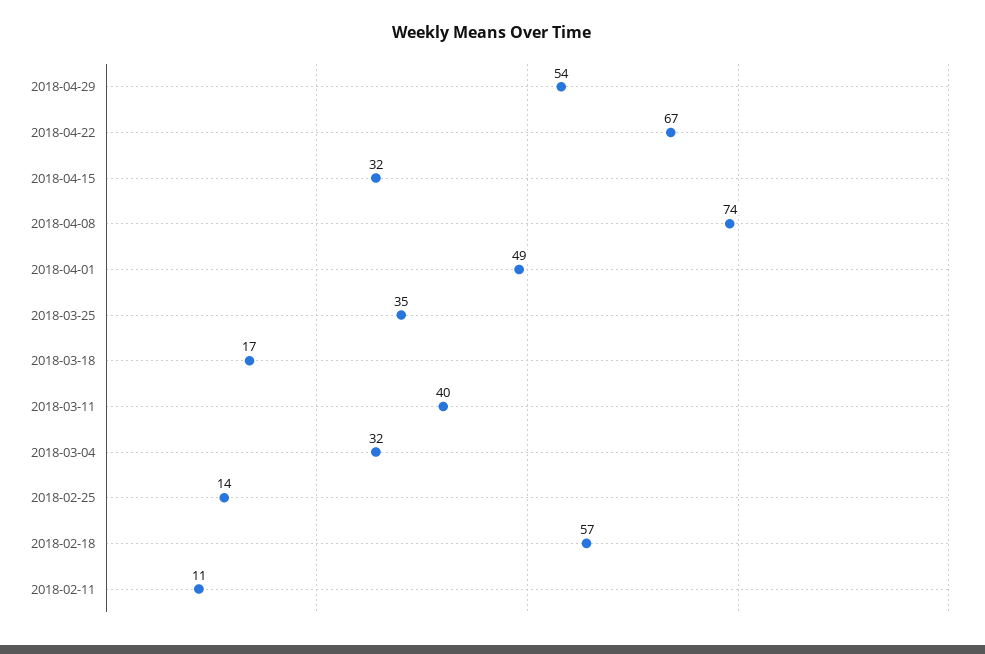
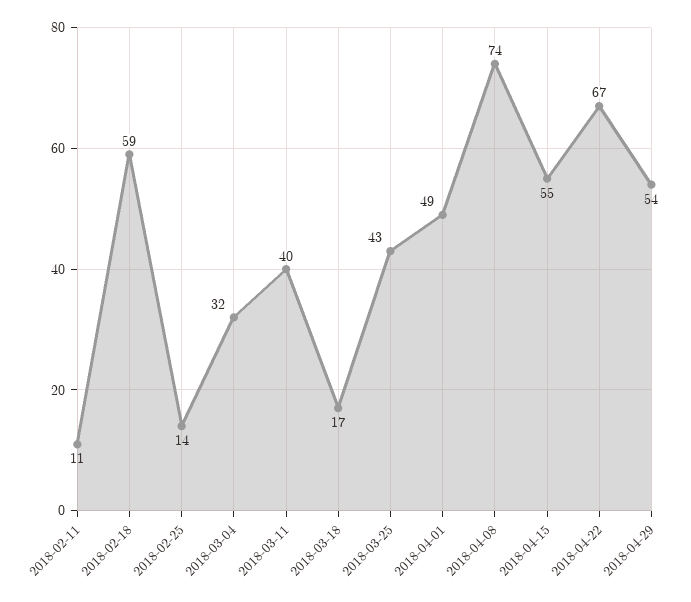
2018-04-15: 32 -> 55
2018-03-25: 35 -> 43
2018-02-18: 57 -> 59

